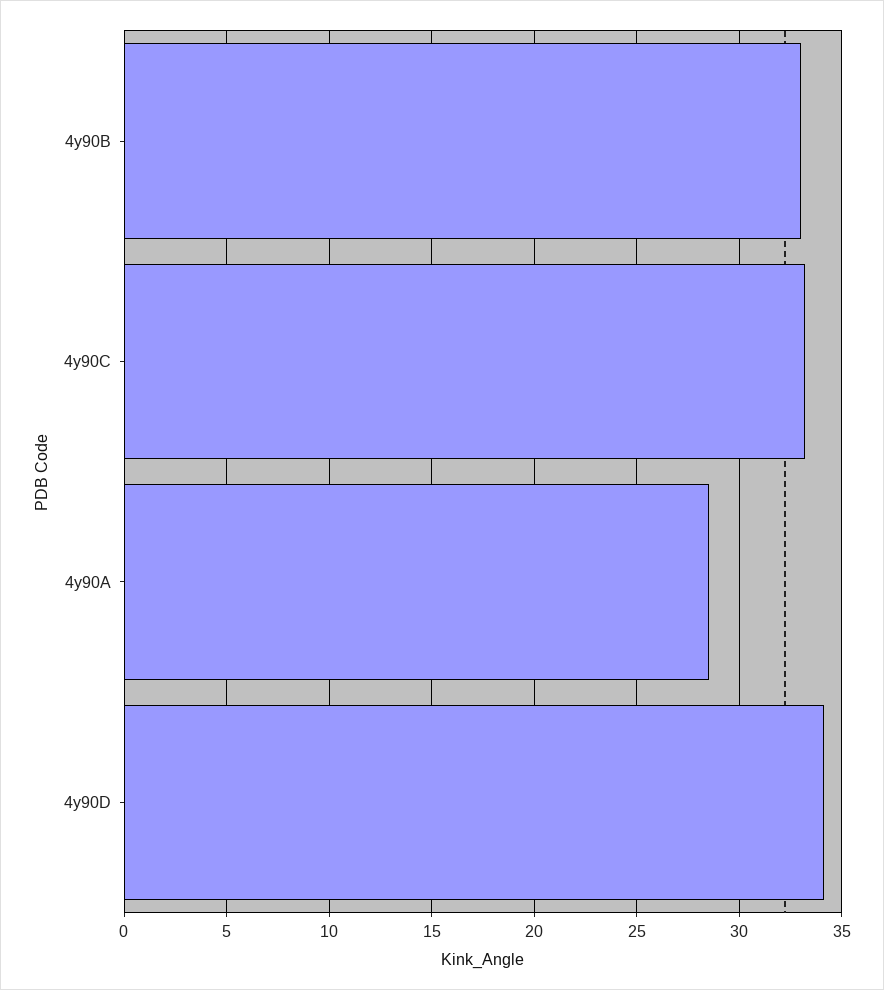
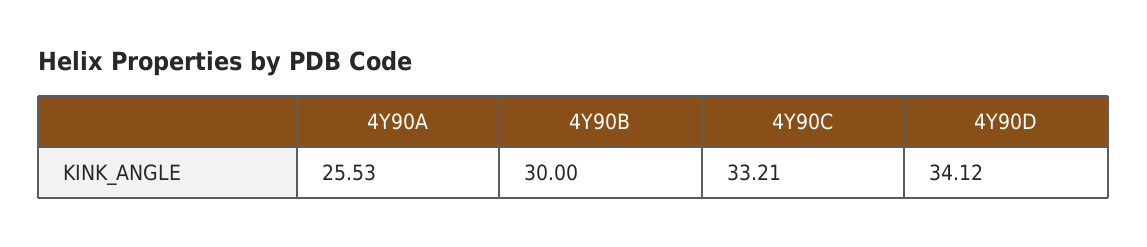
4y90B: 33 -> 30
4y90A: 28.5 -> 25.53

